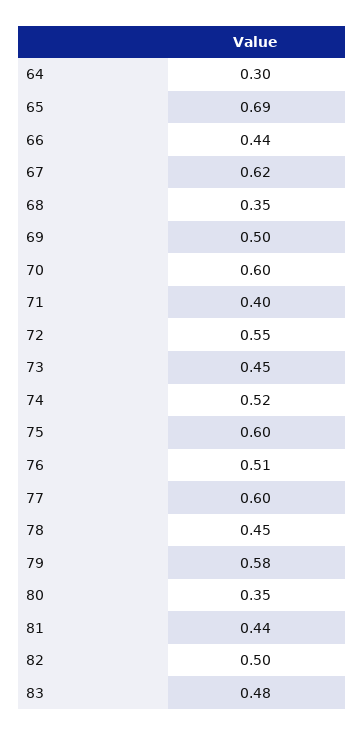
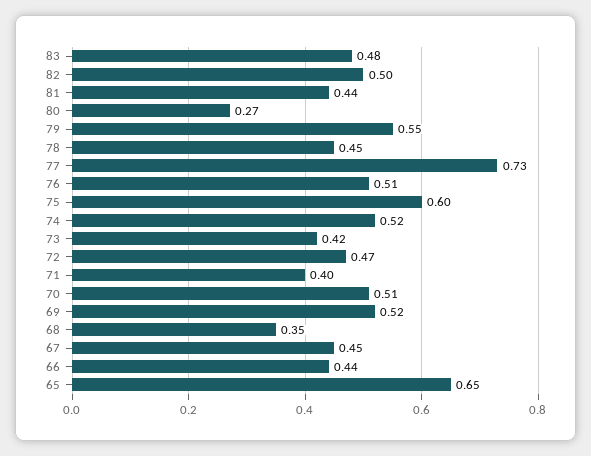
64: 0.3 -> none
65: 0.69 -> 0.65
67: 0.62 -> 0.45
69: 0.5 -> 0.52
70: 0.6 -> 0.51
72: 0.55 -> 0.47
73: 0.45 -> 0.42
77: 0.6 -> 0.73
79: 0.58 -> 0.55
80: 0.35 -> 0.27

